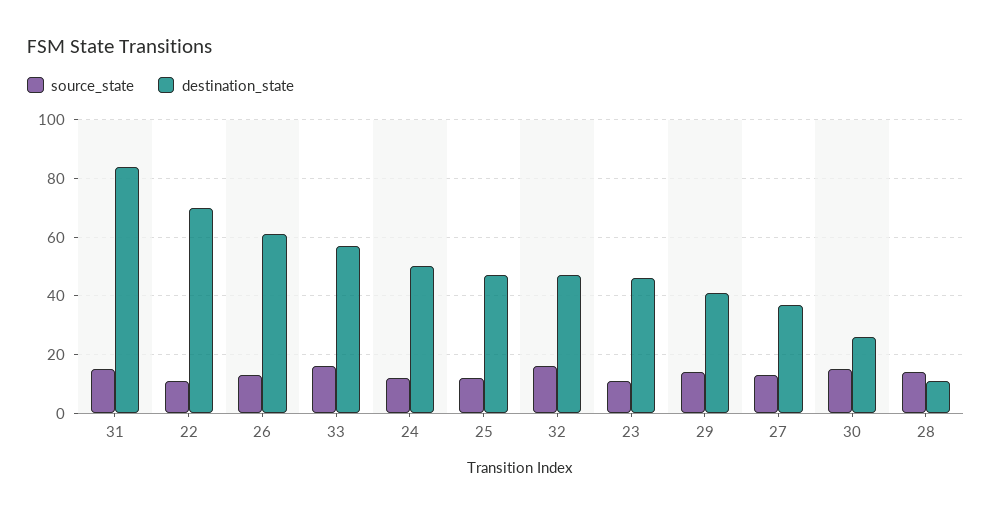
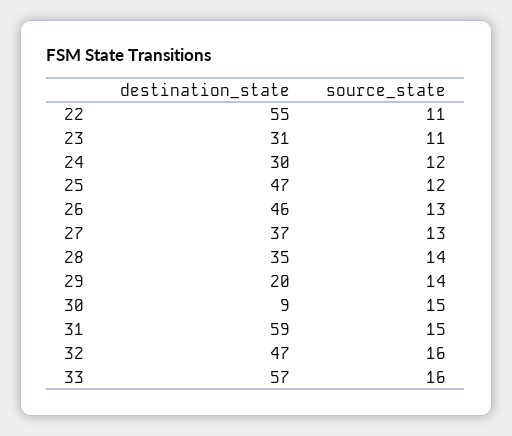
destination_state, 31: 85 -> 59
destination_state, 22: 70 -> 55
destination_state, 26: 60 -> 46
destination_state, 24: 50 -> 30
destination_state, 23: 45 -> 31
destination_state, 29: 40 -> 20
destination_state, 30: 25 -> 9
destination_state, 28: 10 -> 35

